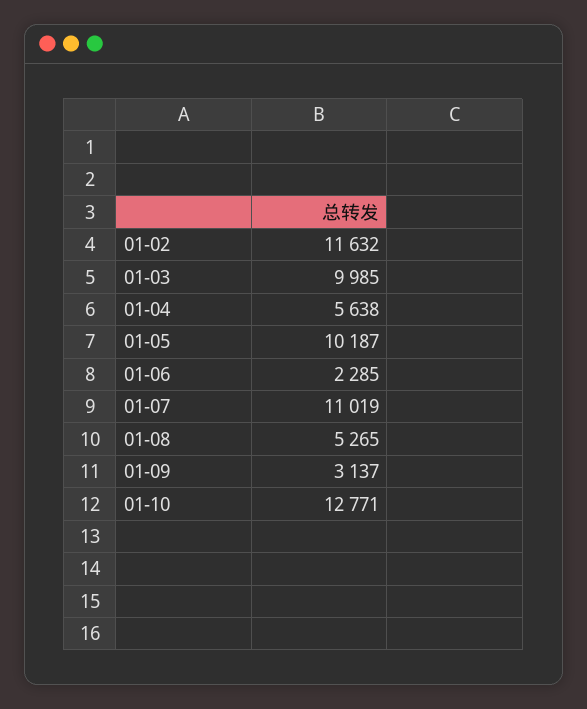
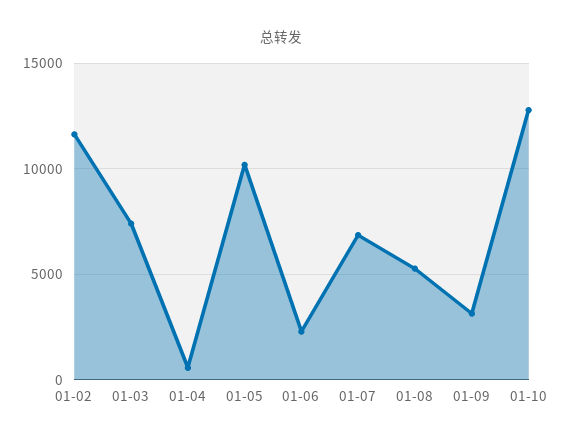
01-03: 9985 -> 7500
01-04: 5638 -> 500
01-07: 11019 -> 7000

